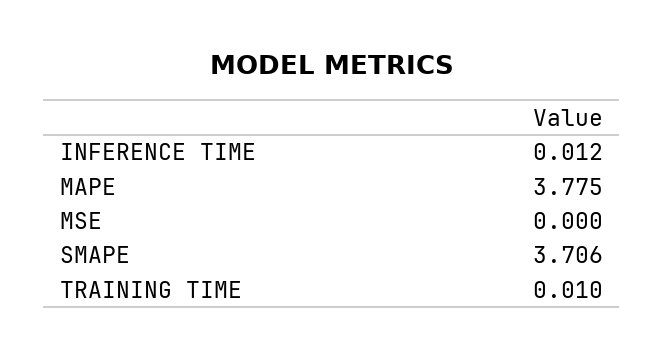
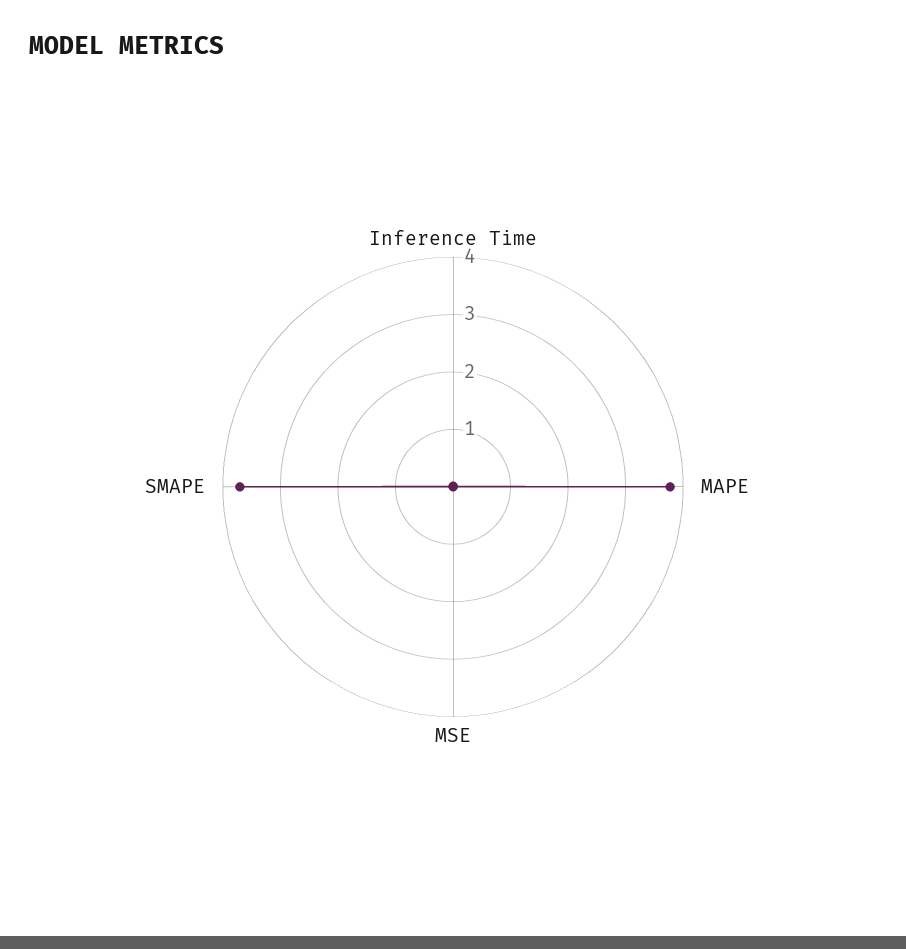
TRAINING TIME: 0.01 -> none

